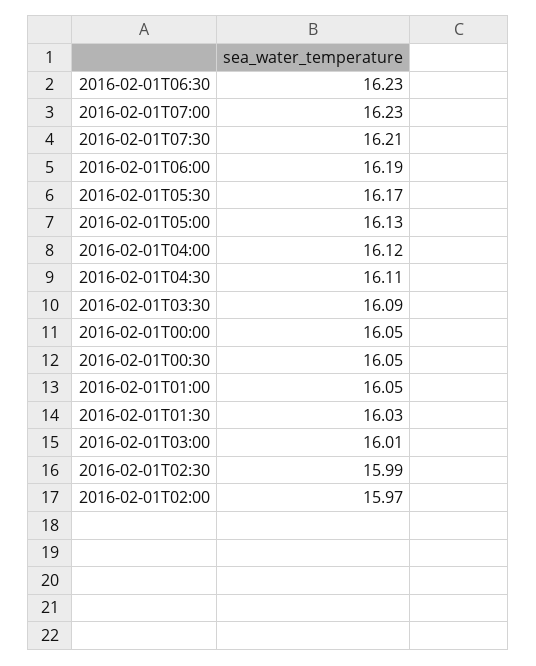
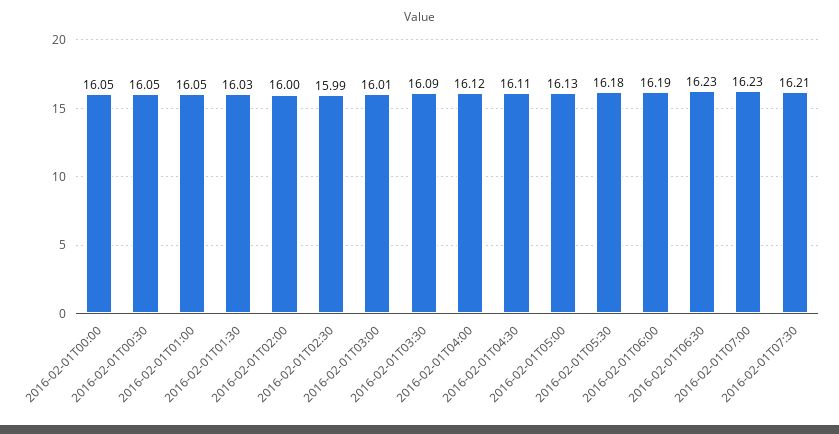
2016-02-01T05:30: 16.17 -> 16.18
2016-02-01T02:00: 15.97 -> 16

